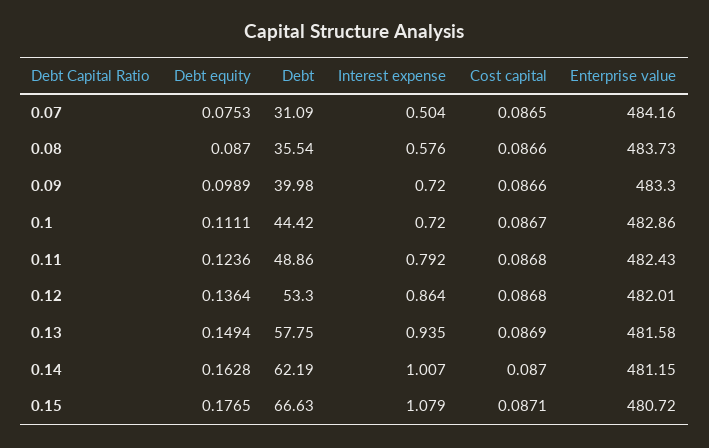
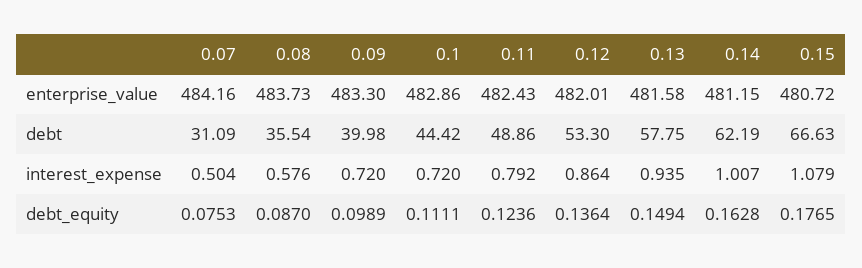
Cost capital, 0.07: 0.0865 -> none
Cost capital, 0.08: 0.0866 -> none
Cost capital, 0.09: 0.0866 -> none
Cost capital, 0.1: 0.0867 -> none
Cost capital, 0.11: 0.0868 -> none
Cost capital, 0.12: 0.0868 -> none
Cost capital, 0.13: 0.0869 -> none
Cost capital, 0.14: 0.087 -> none
Cost capital, 0.15: 0.0871 -> none

